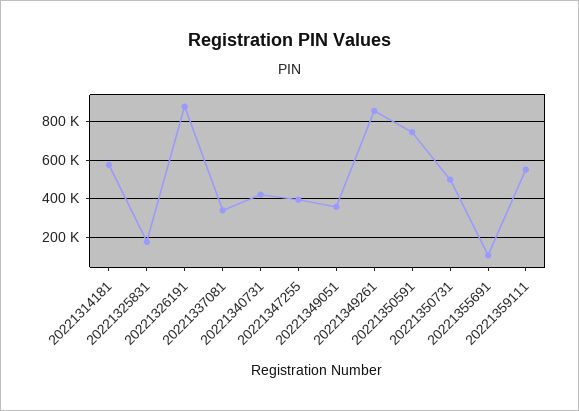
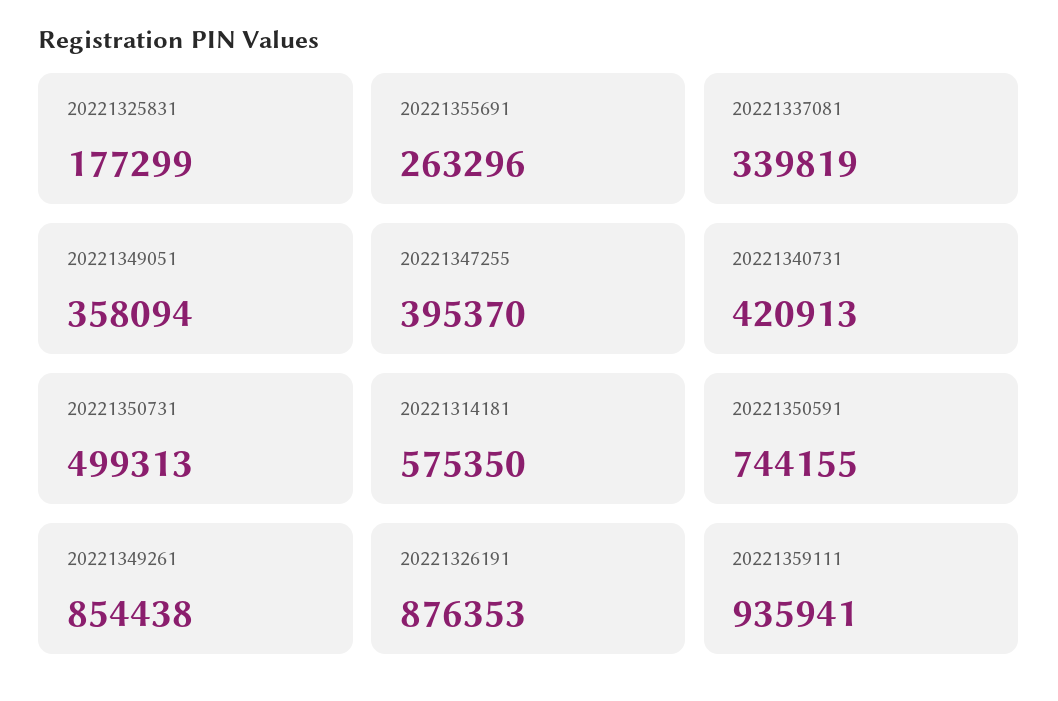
20221355691: 100000 -> 263296
20221359111: 550000 -> 935941

